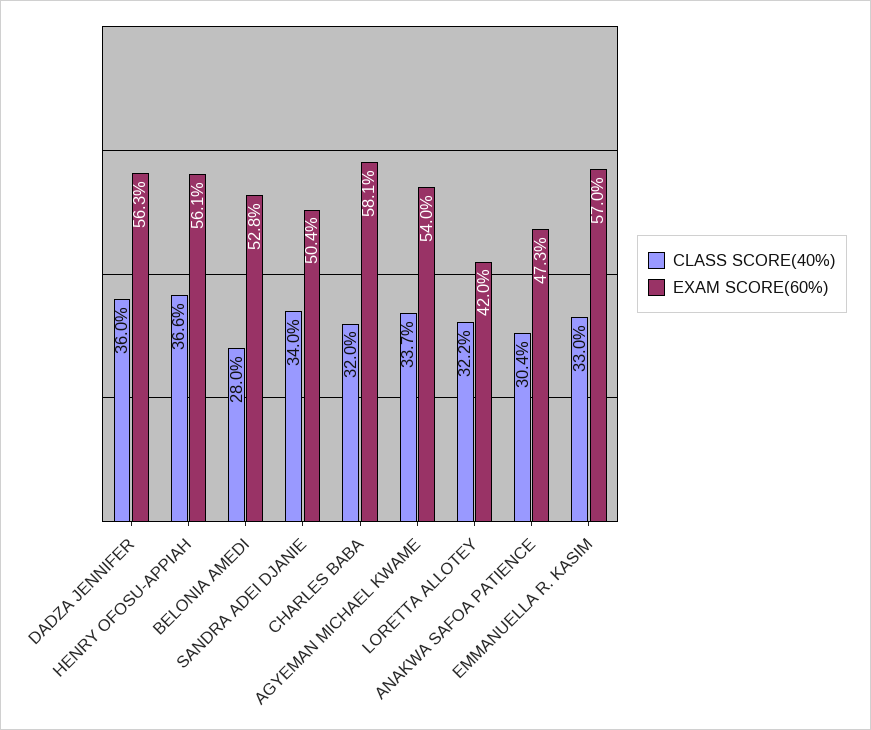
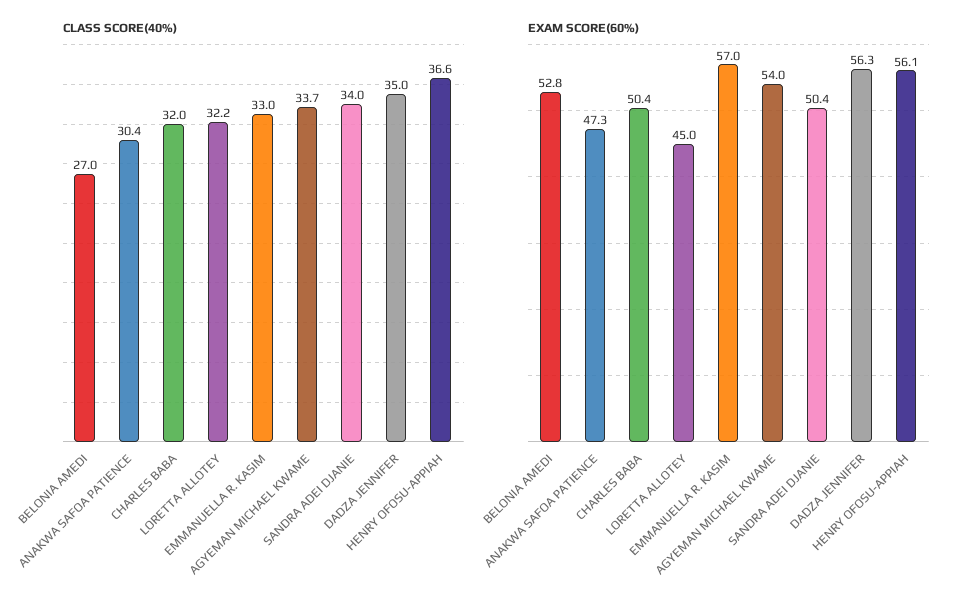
CLASS SCORE(40%), DADZA JENNIFER: 36 -> 35
CLASS SCORE(40%), BELONIA AMEDI: 28 -> 27
EXAM SCORE(60%), CHARLES BABA: 58.1 -> 50.4
EXAM SCORE(60%), LORETTA ALLOTEY: 42 -> 45

